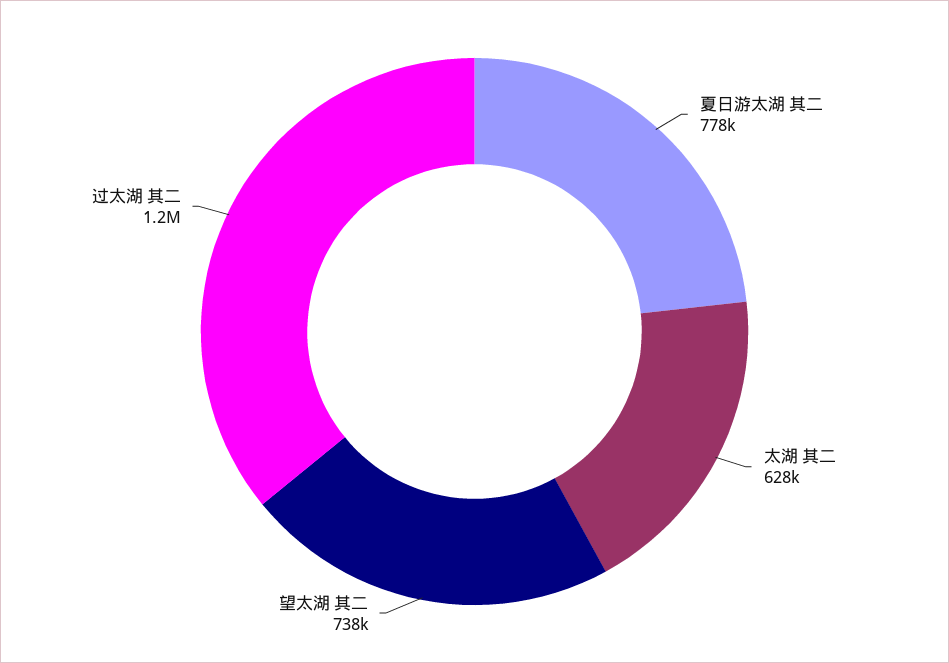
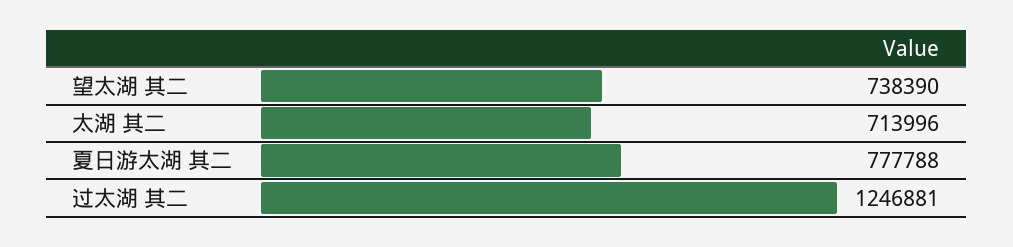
太湖 其二: 628000 -> 713996

